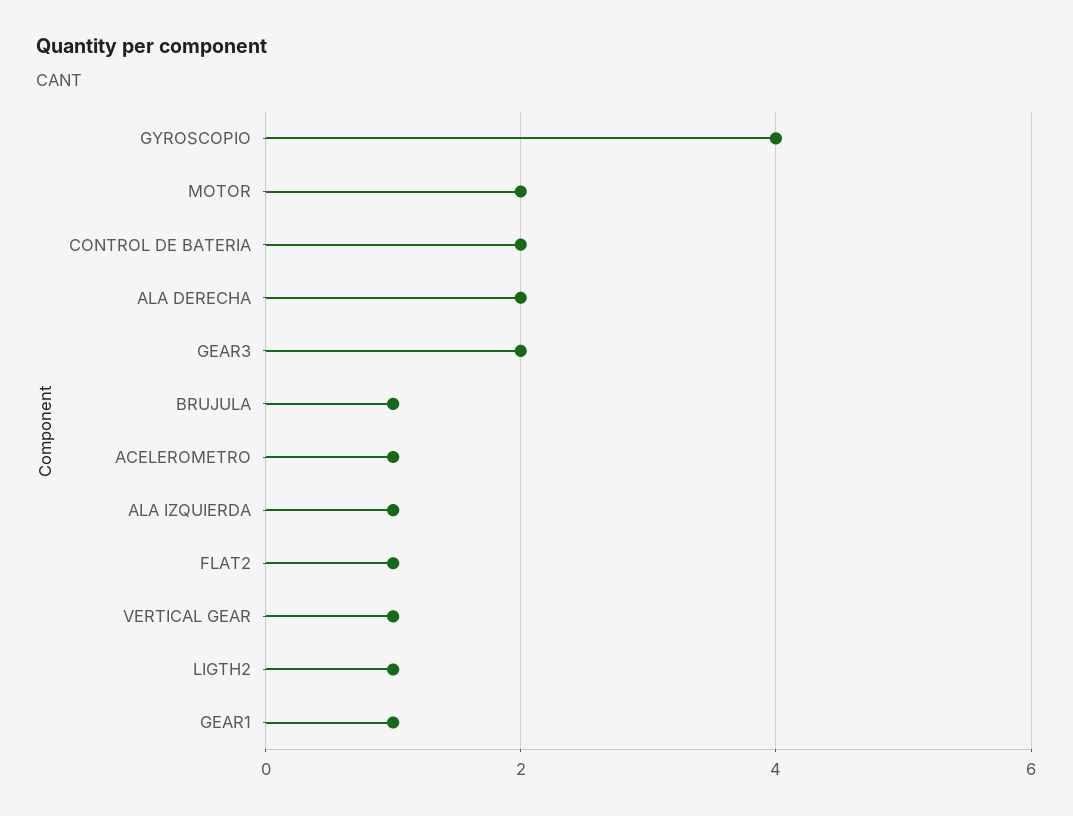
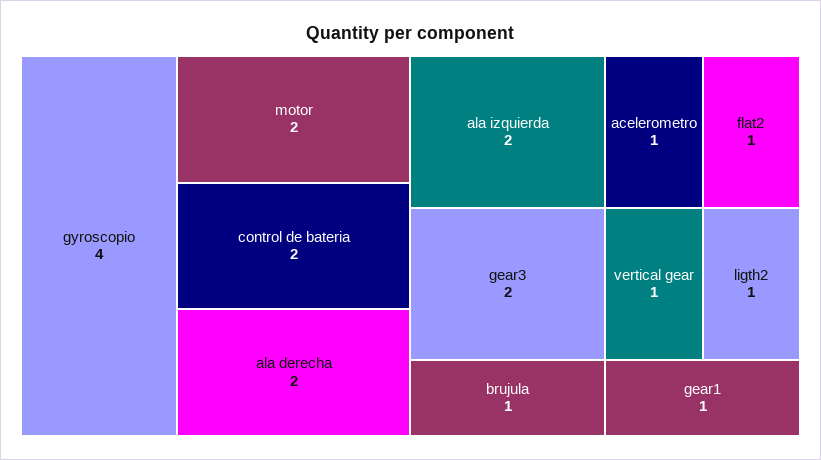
ALA IZQUIERDA: 1 -> 2

